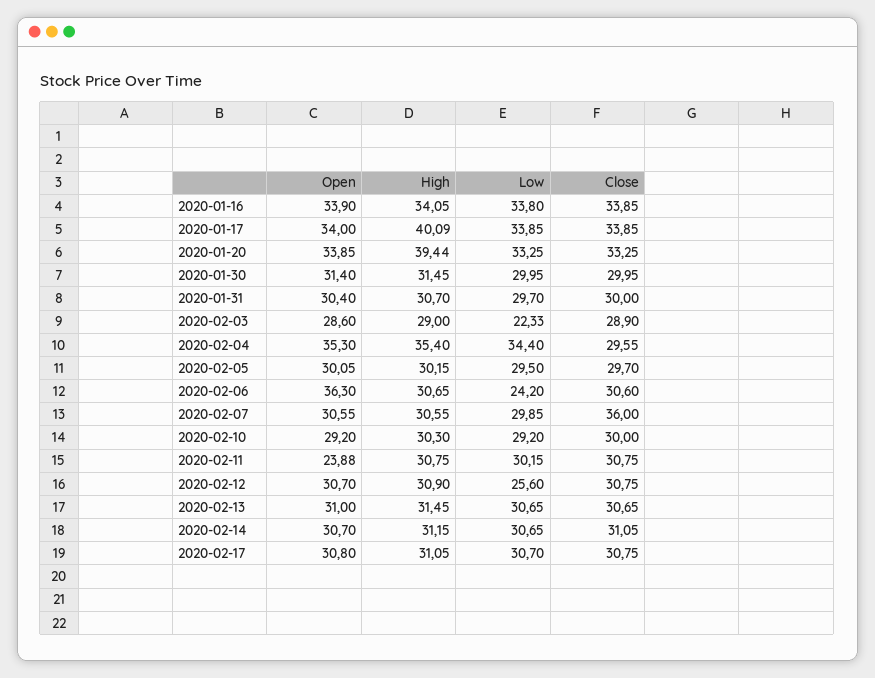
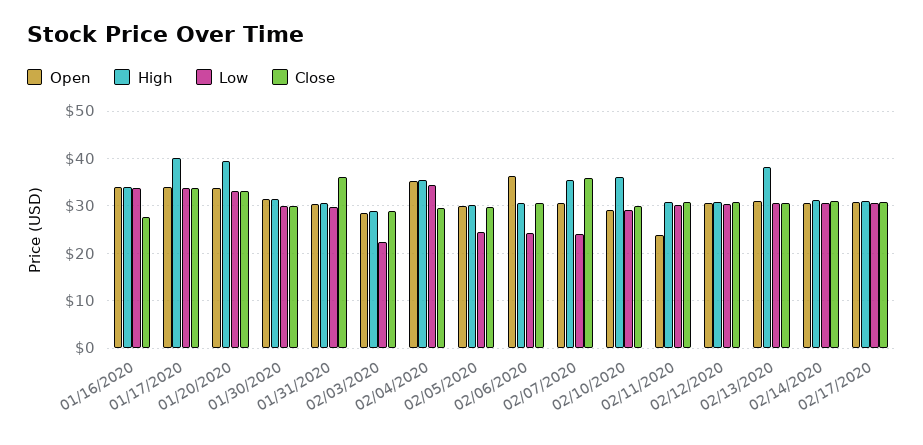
Close, 2020-01-16: 33.85 -> 28
Close, 2020-01-31: 30 -> 36
Low, 2020-02-05: 29.5 -> 24
High, 2020-02-07: 30.55 -> 36
Low, 2020-02-07: 29.85 -> 24
High, 2020-02-10: 30.3 -> 36
Low, 2020-02-12: 25.6 -> 30
High, 2020-02-13: 31.45 -> 38

